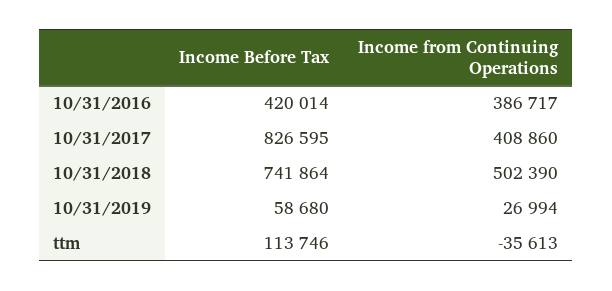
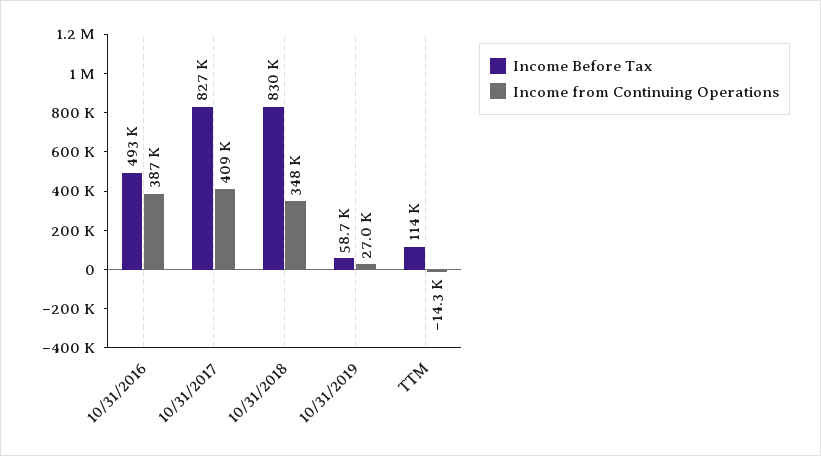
Income Before Tax, 10/31/2016: 420014 -> 493000
Income Before Tax, 10/31/2018: 741864 -> 830000
Income from Continuing Operations, 10/31/2018: 502390 -> 348000
Income from Continuing Operations, ttm: -35613 -> -14300

